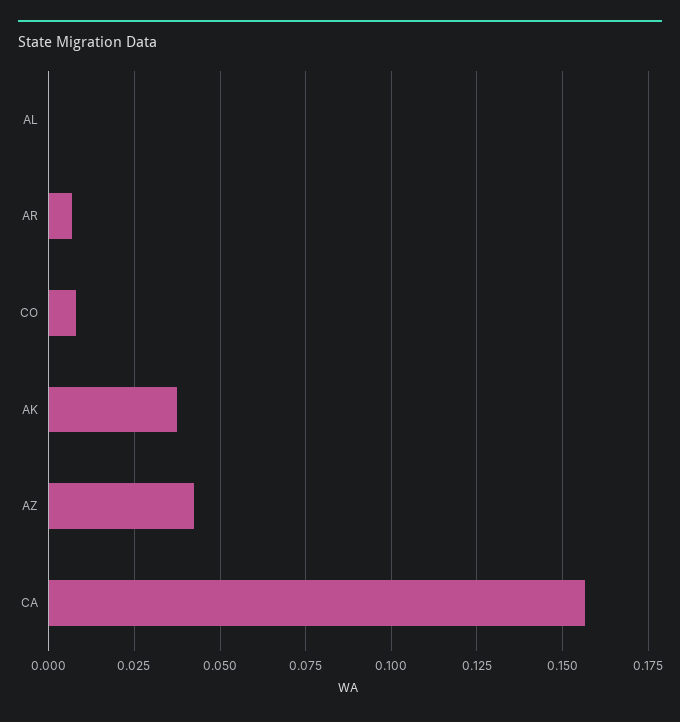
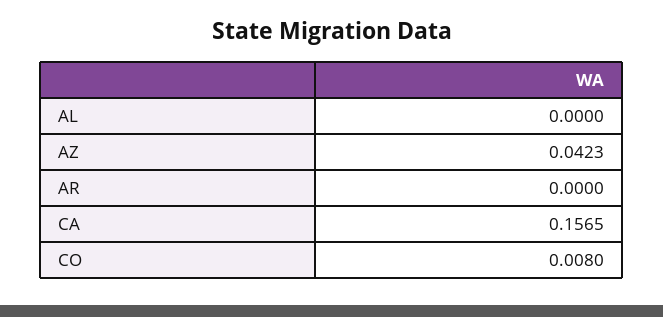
AR: 0.0075 -> 0
AK: 0.0375 -> none

